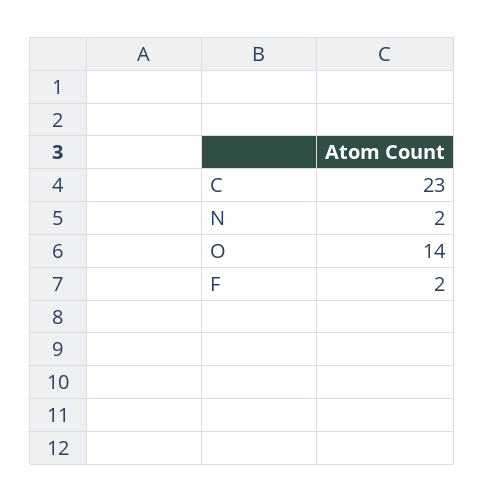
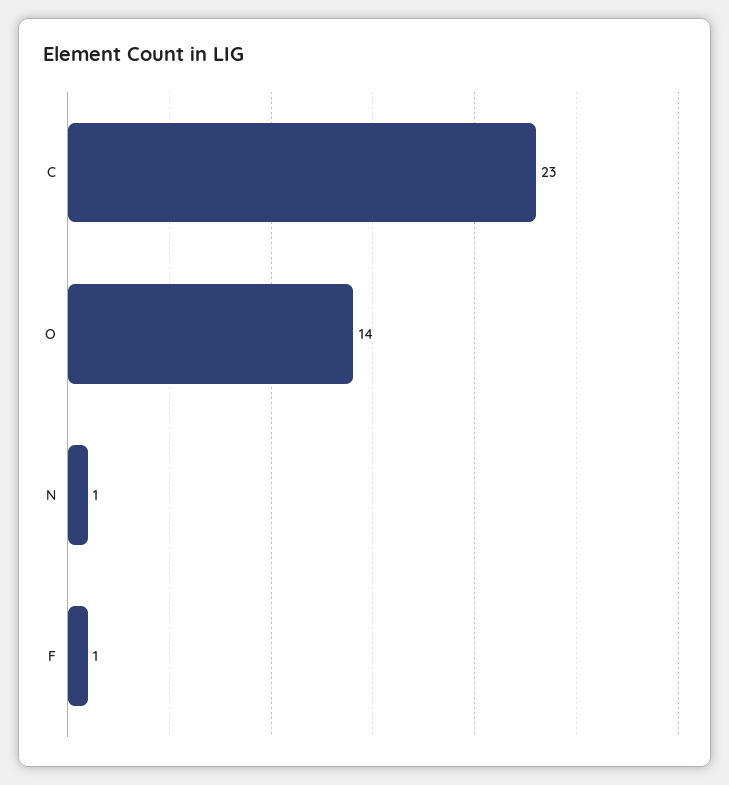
N: 2 -> 1
F: 2 -> 1

